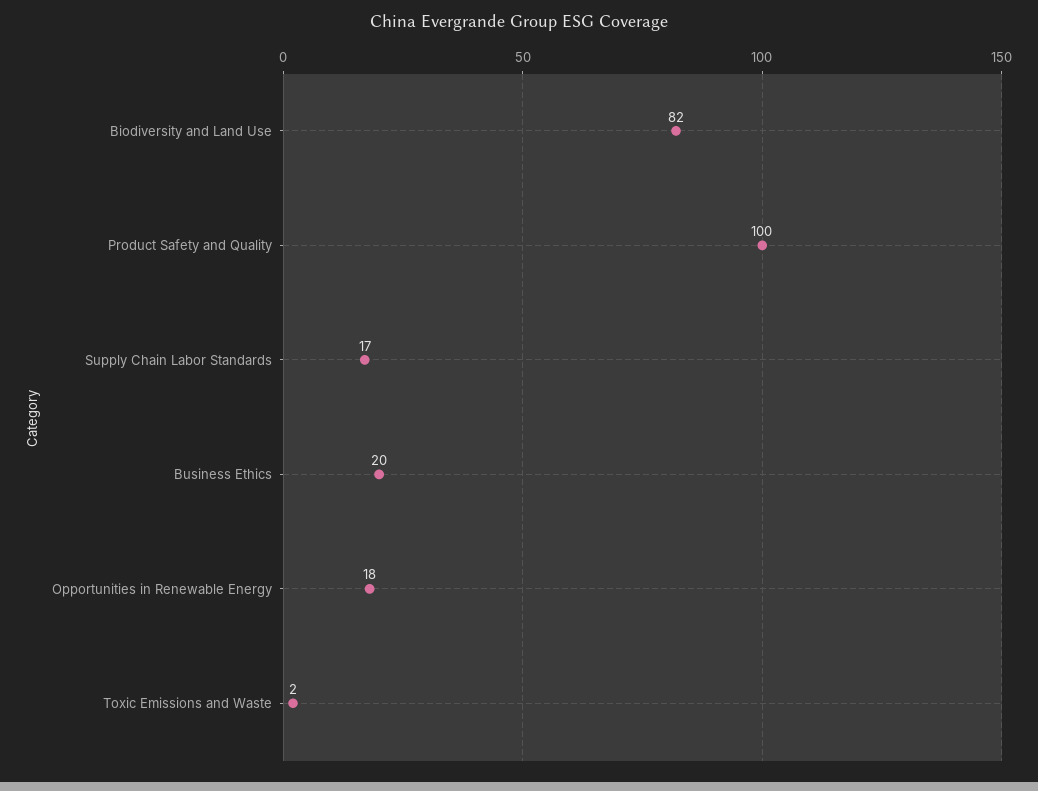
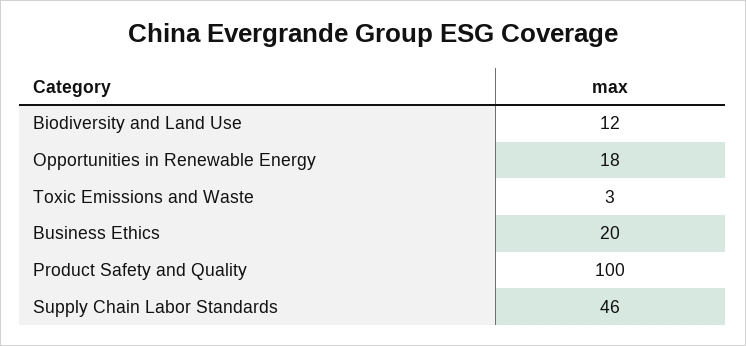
Biodiversity and Land Use: 82 -> 12
Supply Chain Labor Standards: 17 -> 46
Toxic Emissions and Waste: 2 -> 3

